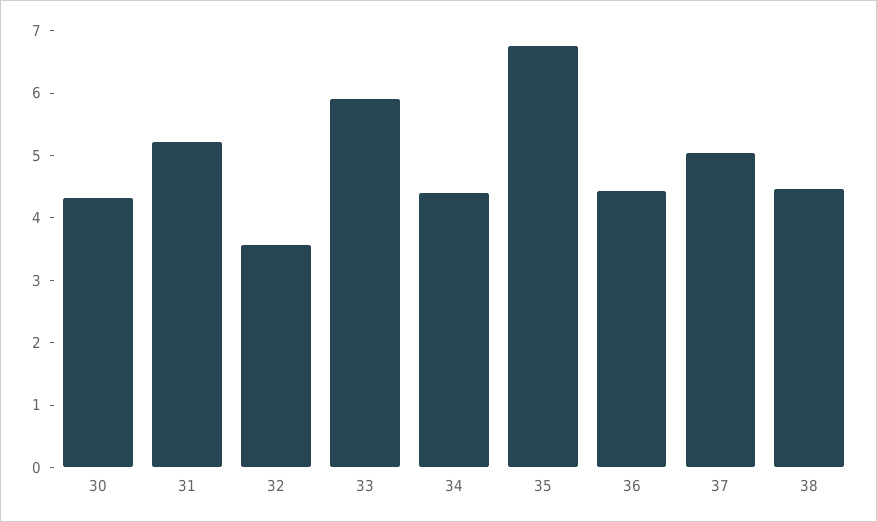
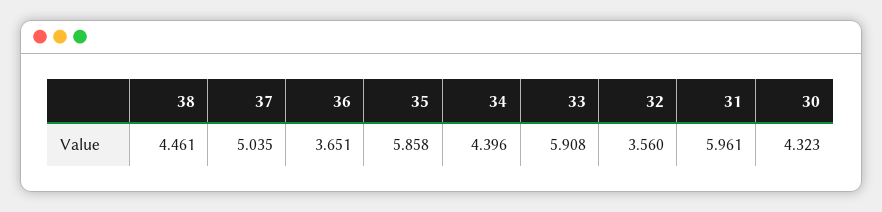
31: 5.2 -> 5.961
35: 6.8 -> 5.858
36: 4.4 -> 3.651

